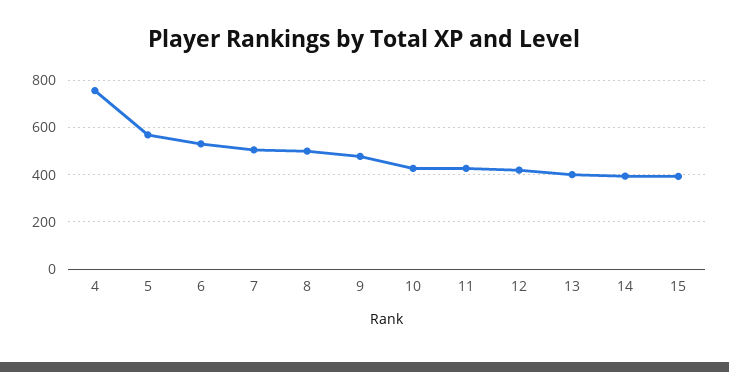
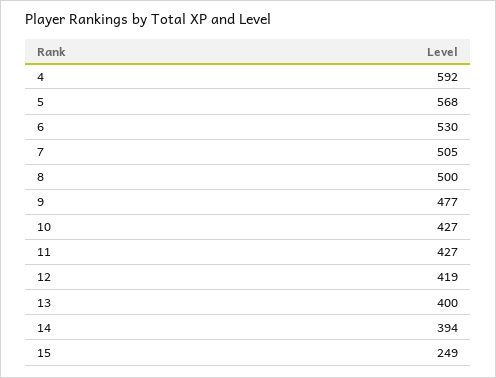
4: 750 -> 592
15: 400 -> 249

